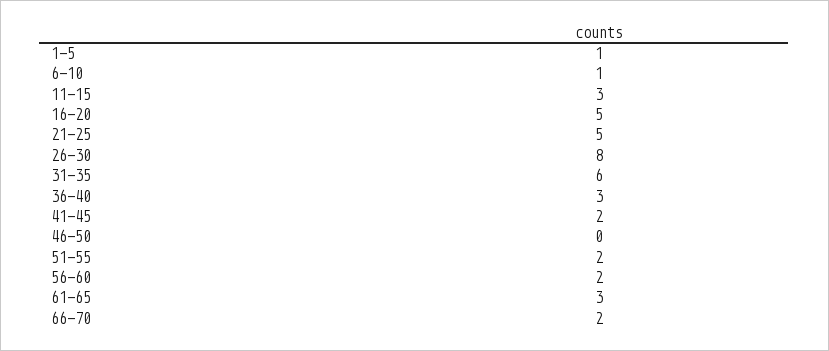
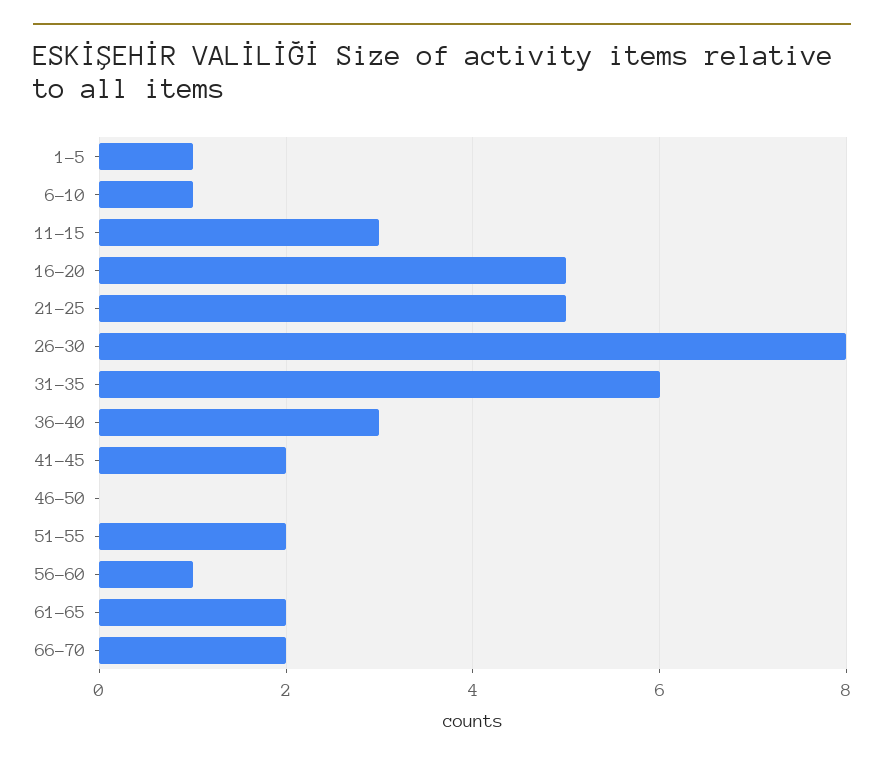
56-60: 2 -> 1
61-65: 3 -> 2

